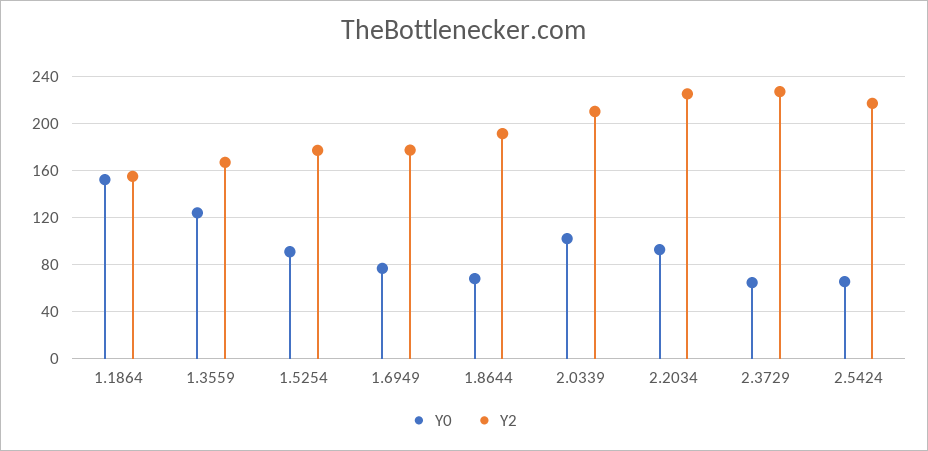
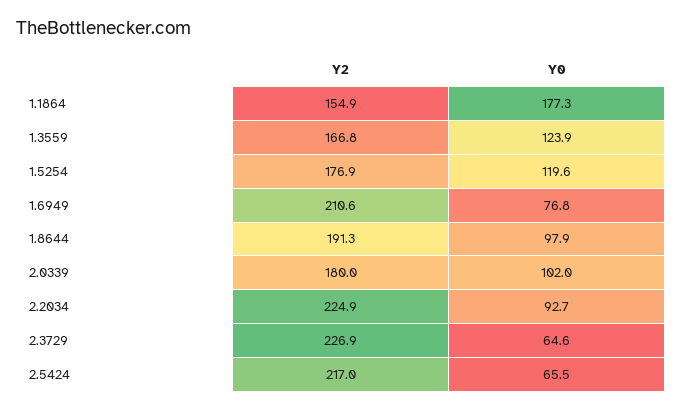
Y0, 1.1864: 150 -> 177.3
Y0, 1.5254: 90 -> 119.6
Y2, 1.6949: 180 -> 210.6
Y0, 1.8644: 70 -> 97.9
Y2, 2.0339: 210 -> 180

